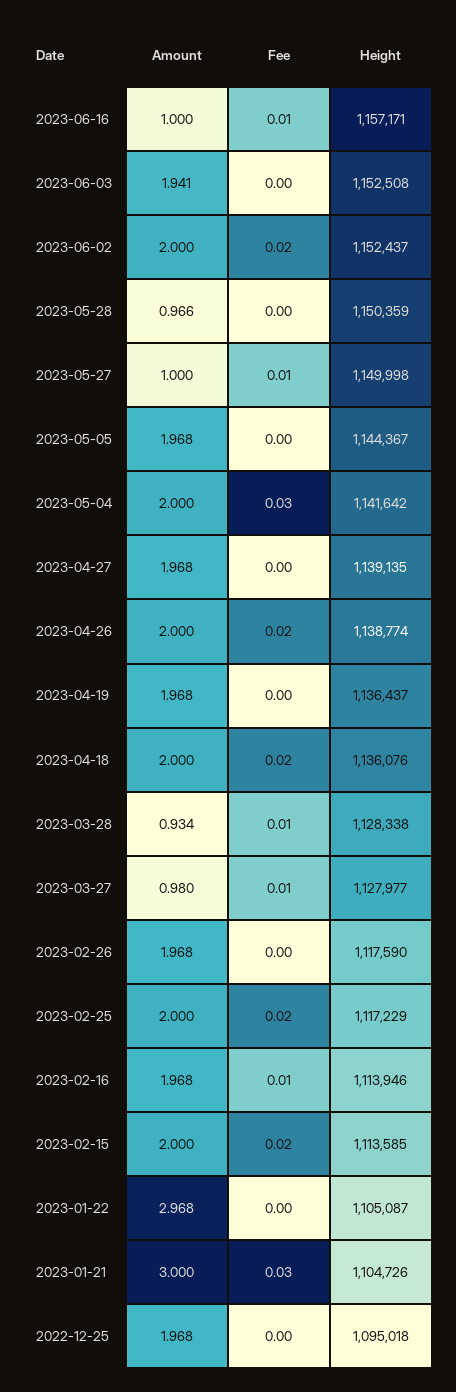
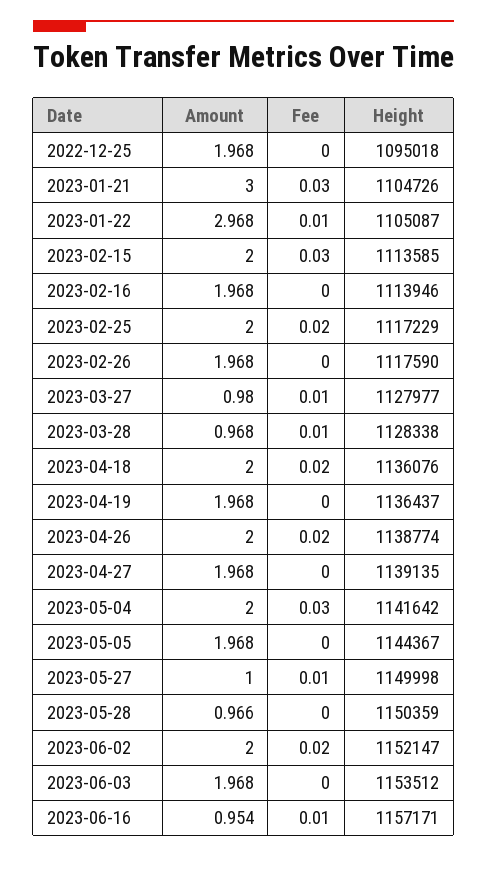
Amount, 2023-06-16: 1 -> 0.954
Amount, 2023-06-03: 1.941 -> 1.968
Height, 2023-06-03: 1152508 -> 1153512
Height, 2023-06-02: 1152437 -> 1152147
Amount, 2023-03-28: 0.934 -> 0.968
Fee, 2023-02-16: 0.01 -> 0
Fee, 2023-02-15: 0.02 -> 0.03
Fee, 2023-01-22: 0 -> 0.01

